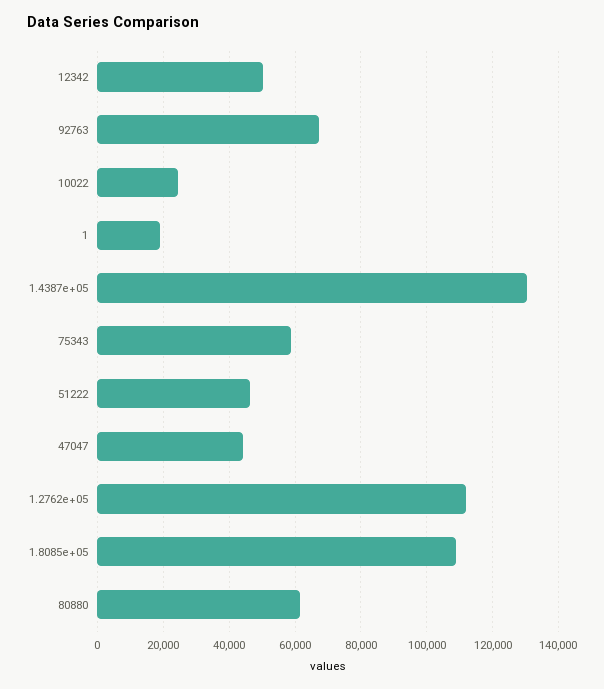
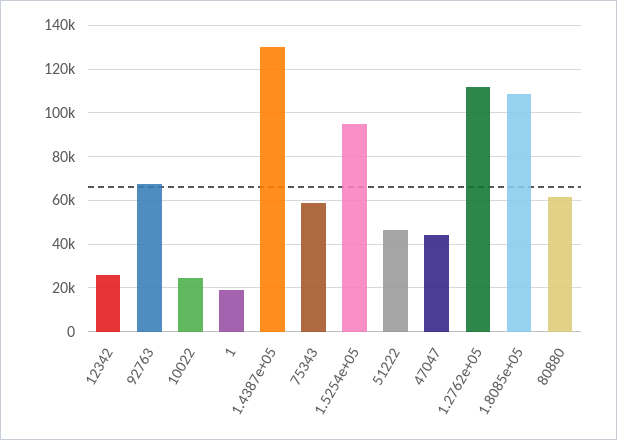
12342: 50000 -> 25000
1.5254e+05: none -> 95000

